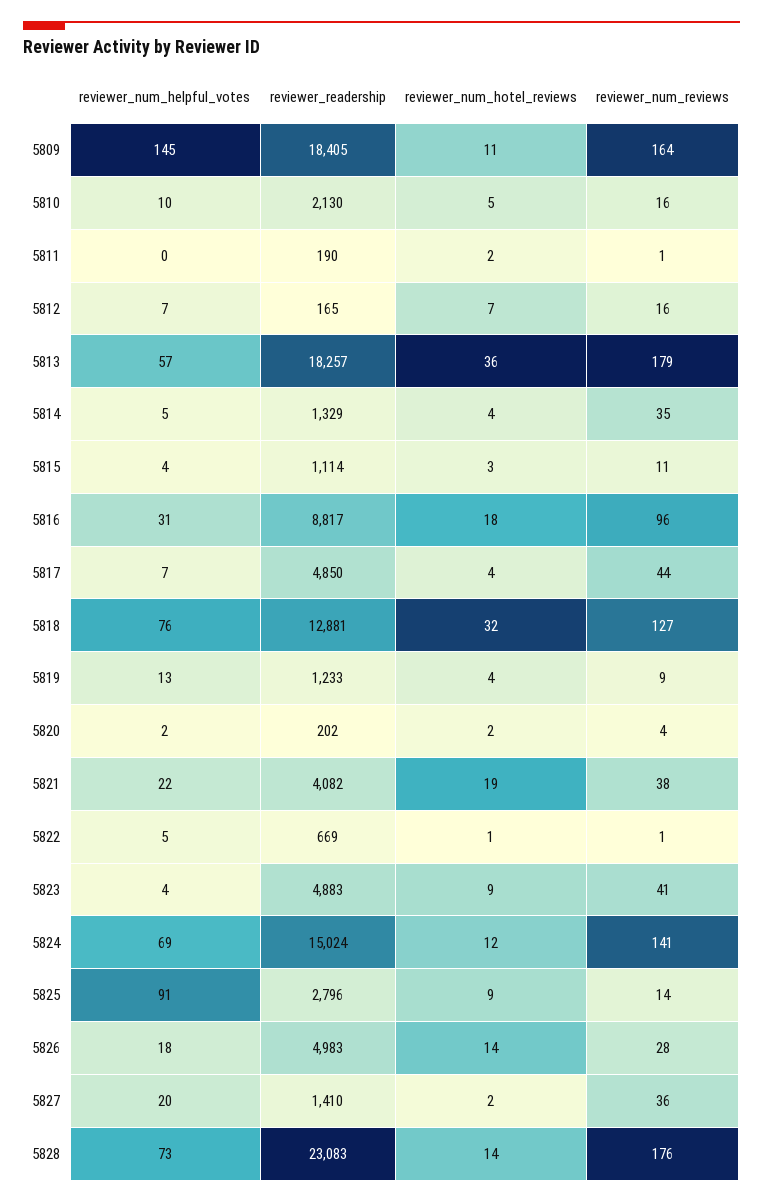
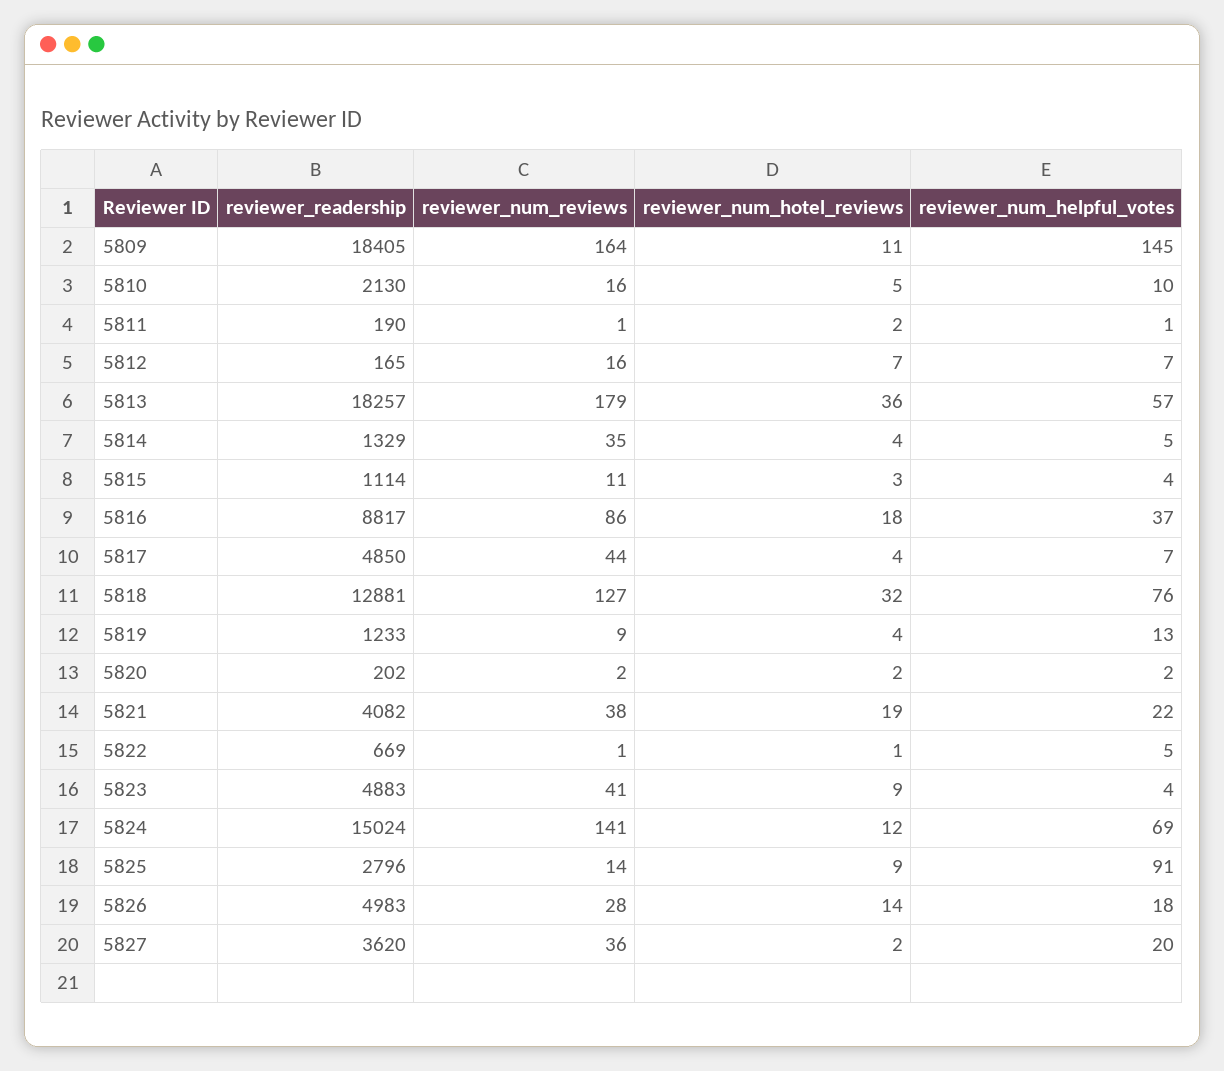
reviewer_num_helpful_votes, 5811: 0 -> 1
reviewer_num_helpful_votes, 5816: 31 -> 37
reviewer_num_reviews, 5816: 96 -> 86
reviewer_num_reviews, 5820: 4 -> 2
reviewer_readership, 5827: 1410 -> 3620
reviewer_num_helpful_votes, 5828: 73 -> none
reviewer_readership, 5828: 23083 -> none
reviewer_num_hotel_reviews, 5828: 14 -> none
reviewer_num_reviews, 5828: 176 -> none

